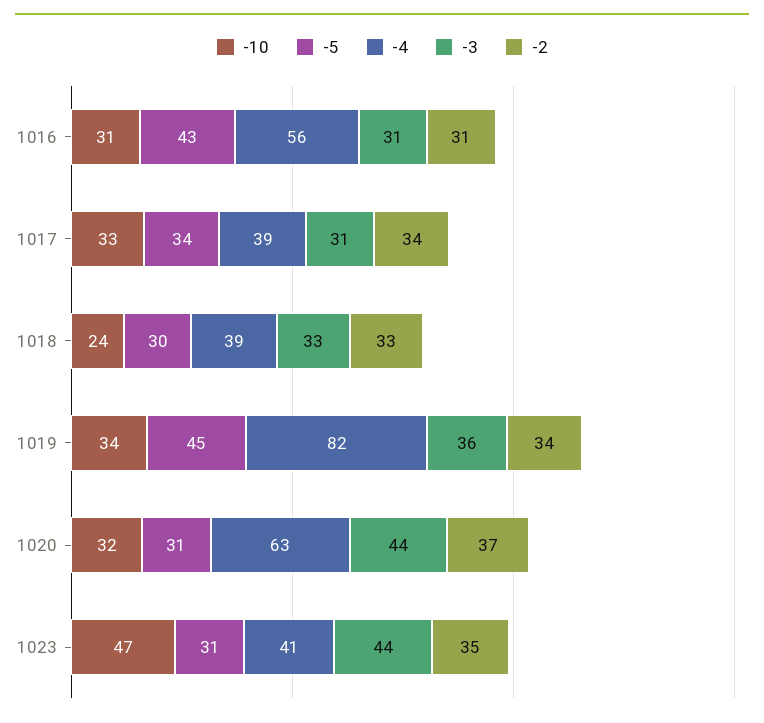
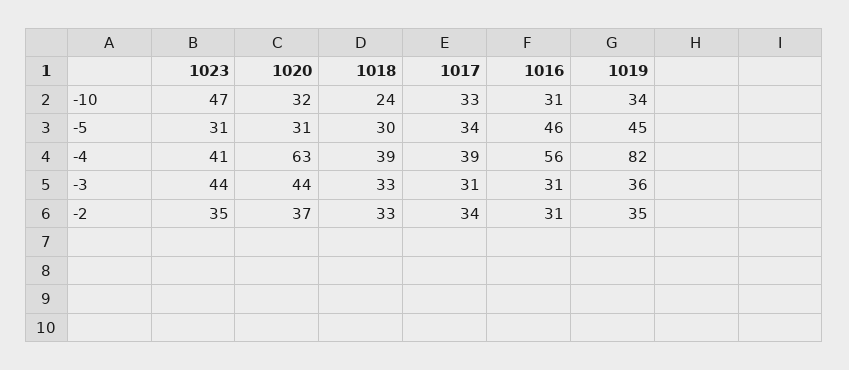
-5, 1016: 43 -> 46
-2, 1019: 34 -> 35

